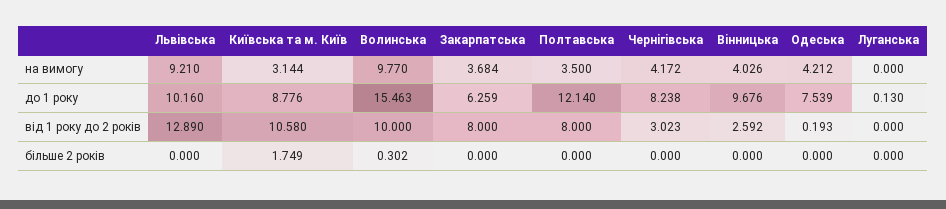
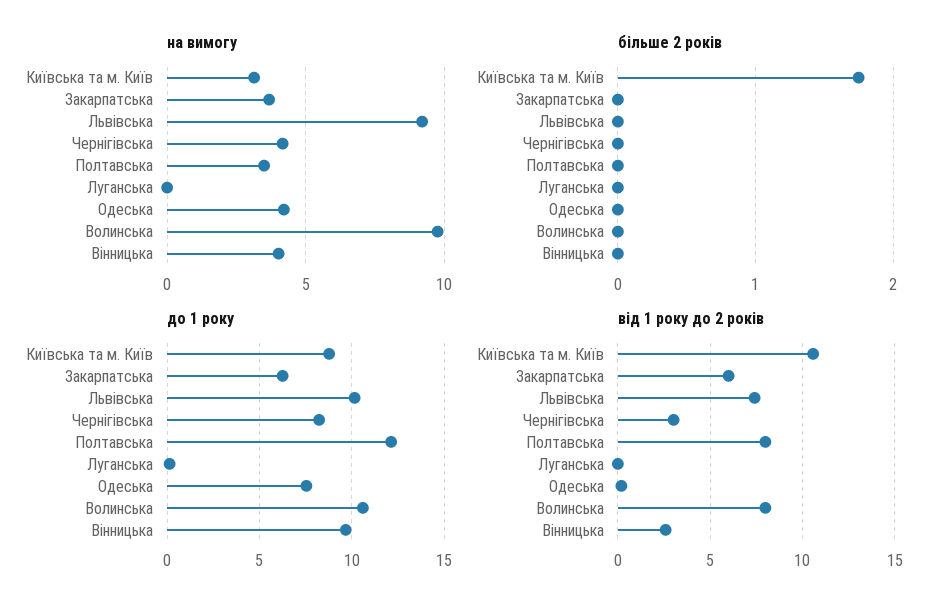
до 1 року, Волинська: 15.463 -> 10.5
від 1 року до 2 років, Львiвська: 12.89 -> 7.5
від 1 року до 2 років, Волинська: 10 -> 8
від 1 року до 2 років, Закарпатська: 8 -> 6
більше 2 років, Волинська: 0.302 -> 0

